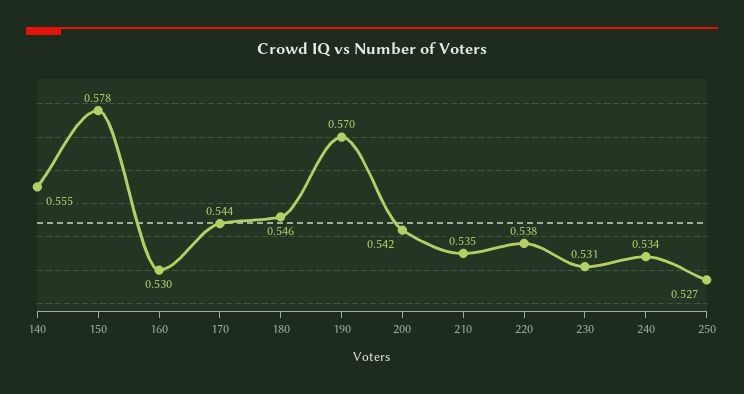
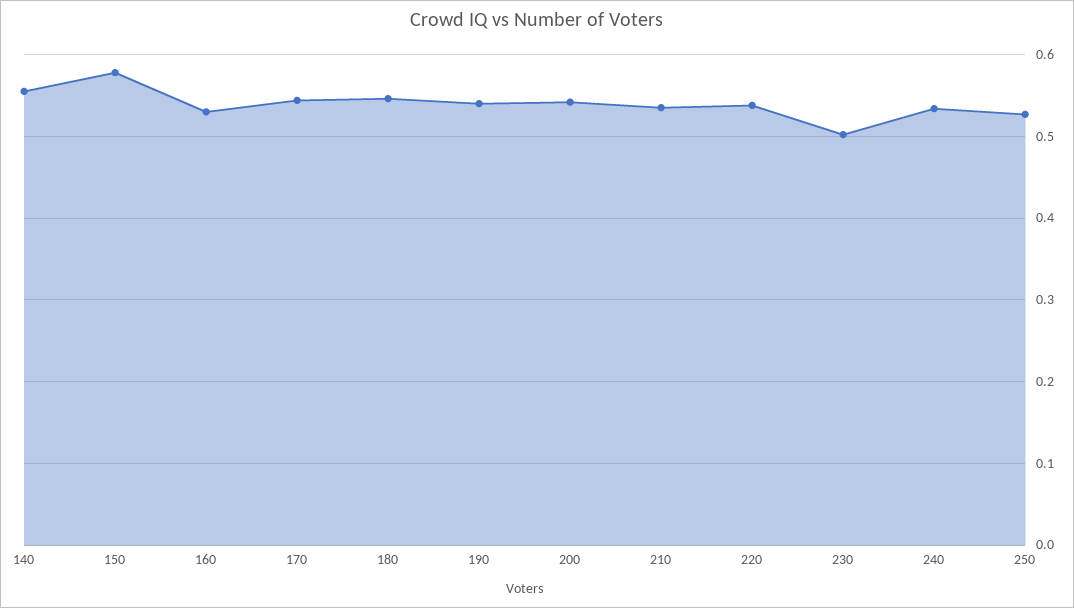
190: 0.57 -> 0.54
230: 0.531 -> 0.5

